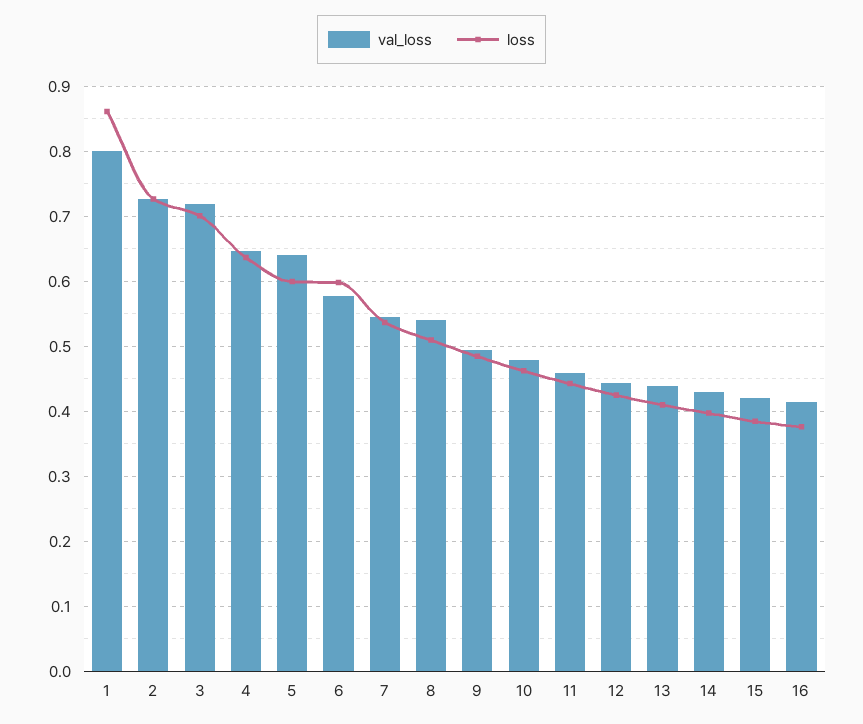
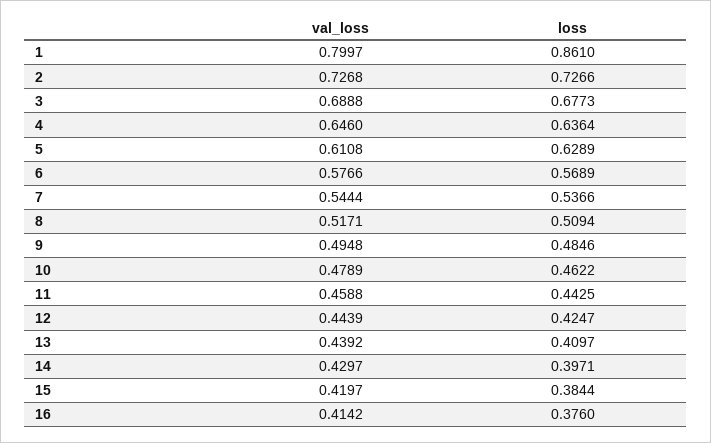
val_loss, 3: 0.72 -> 0.6888
loss, 3: 0.7 -> 0.6773
val_loss, 5: 0.64 -> 0.6108
loss, 5: 0.6 -> 0.6289
loss, 6: 0.6 -> 0.5689
val_loss, 8: 0.54 -> 0.5171

